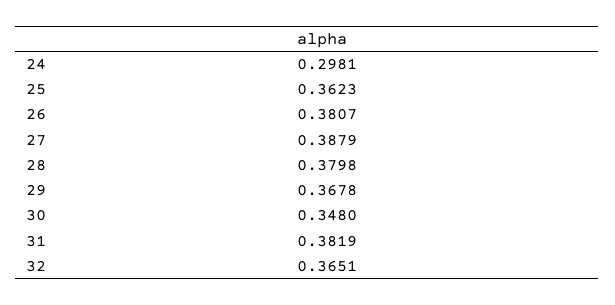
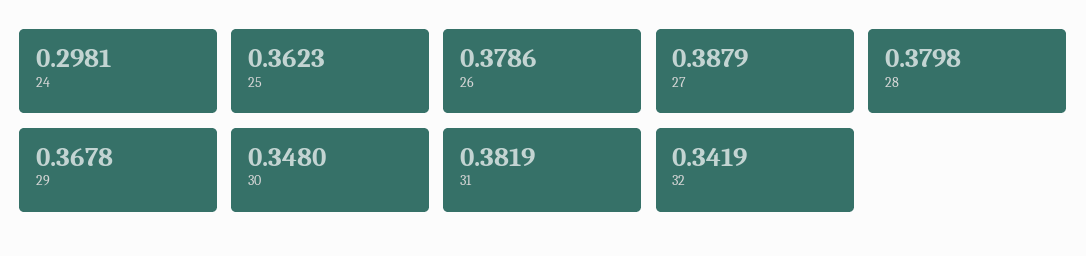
26: 0.3807 -> 0.3786
32: 0.3651 -> 0.3419

